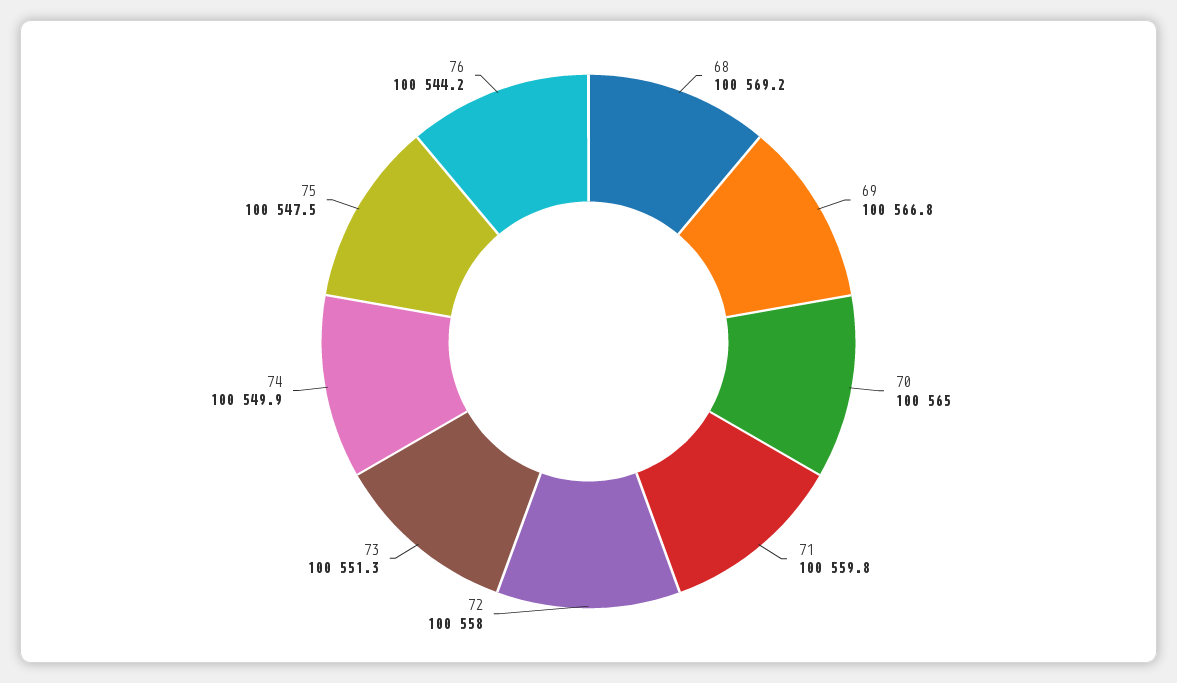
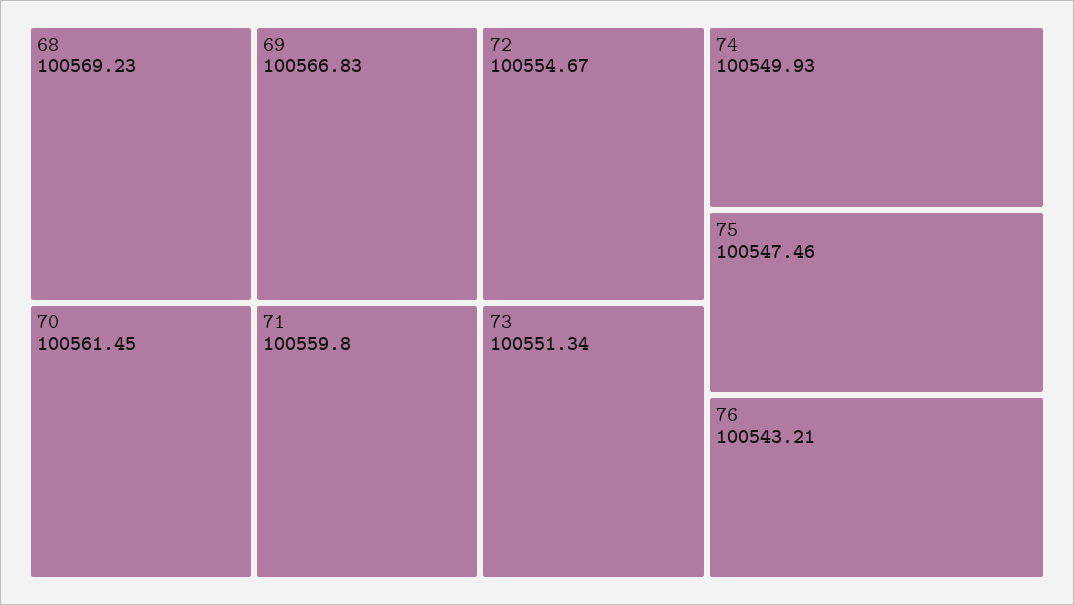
70: 100565 -> 100561.45
72: 100558 -> 100554.67
76: 100544.2 -> 100543.21

